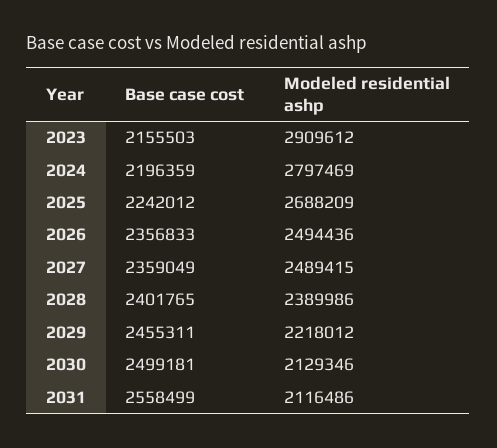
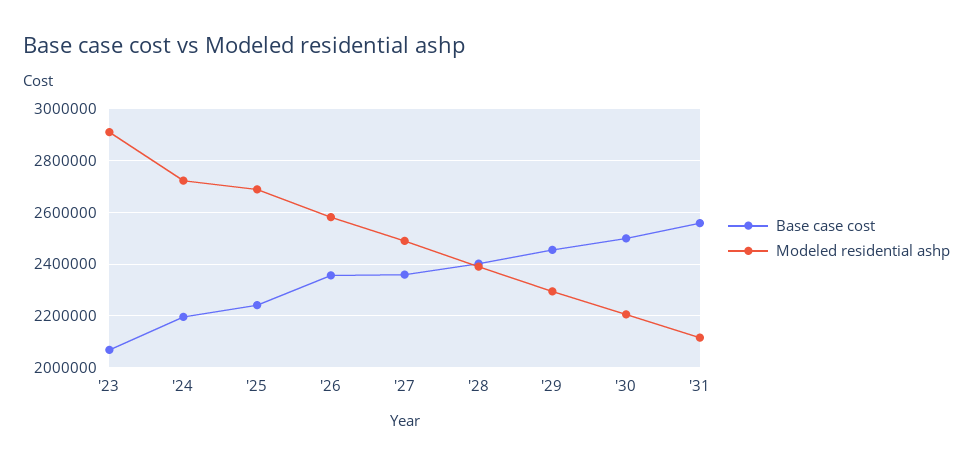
Base case cost, 2023: 2155503 -> 2075000
Modeled residential ashp, 2024: 2797469 -> 2725000
Modeled residential ashp, 2026: 2494436 -> 2575000
Modeled residential ashp, 2029: 2218012 -> 2300000
Modeled residential ashp, 2030: 2129346 -> 2200000

